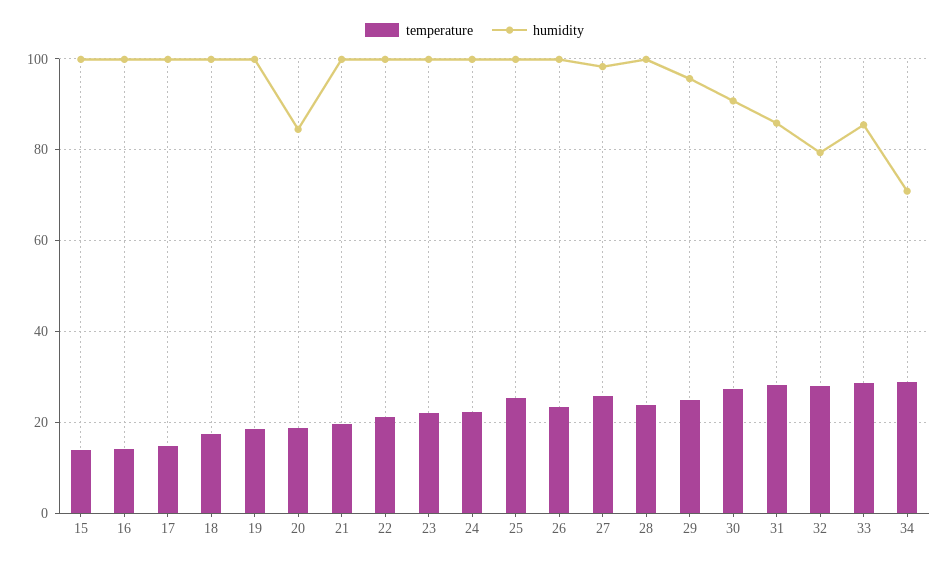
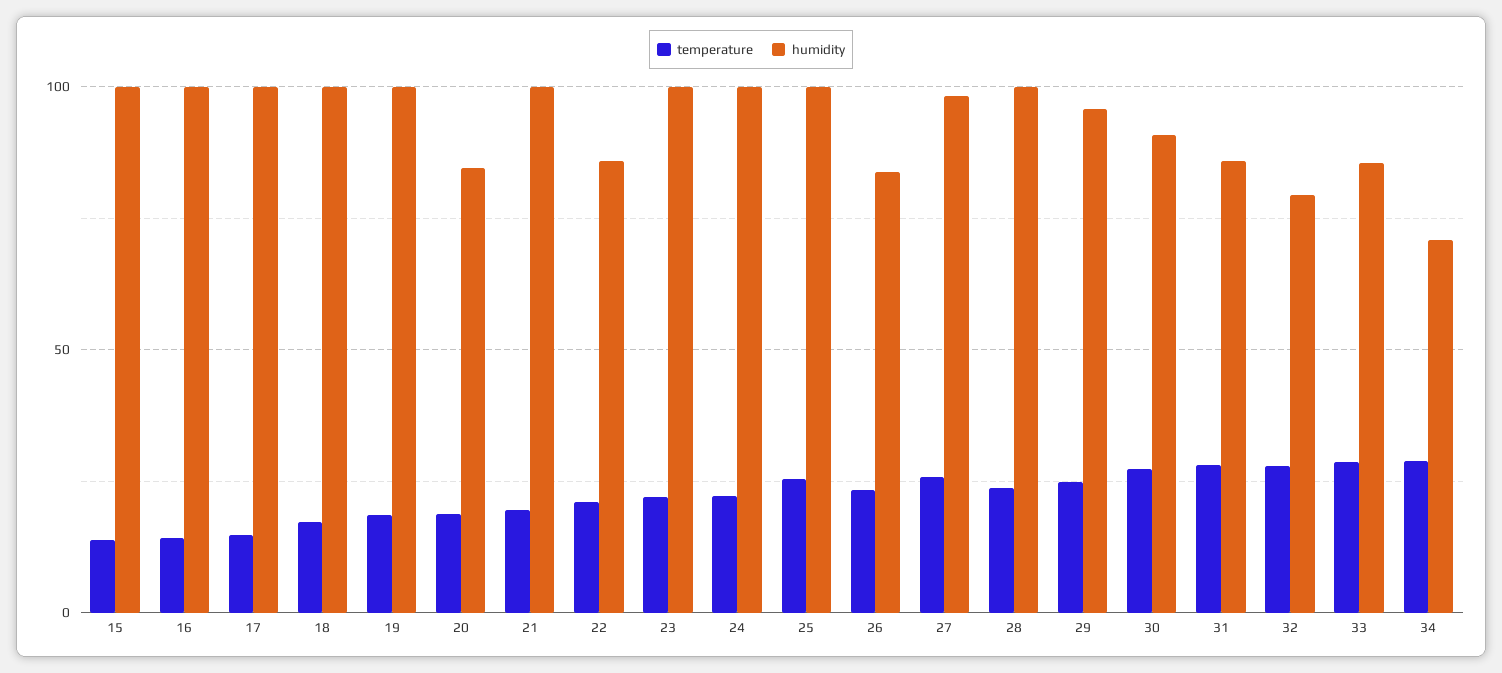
humidity, 22: 100 -> 85
humidity, 26: 100 -> 85

